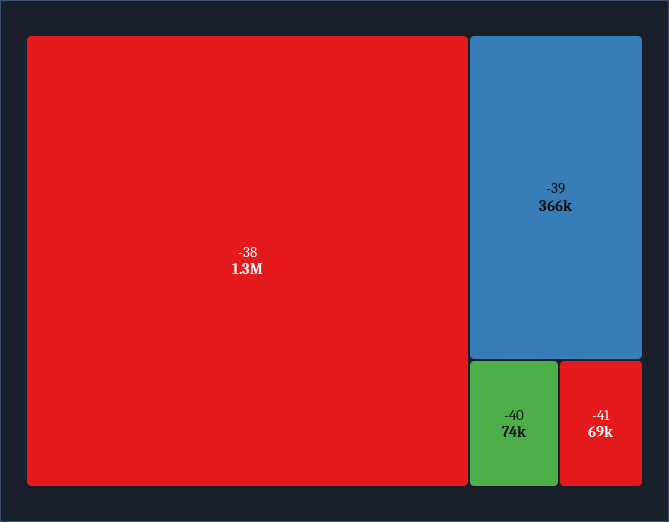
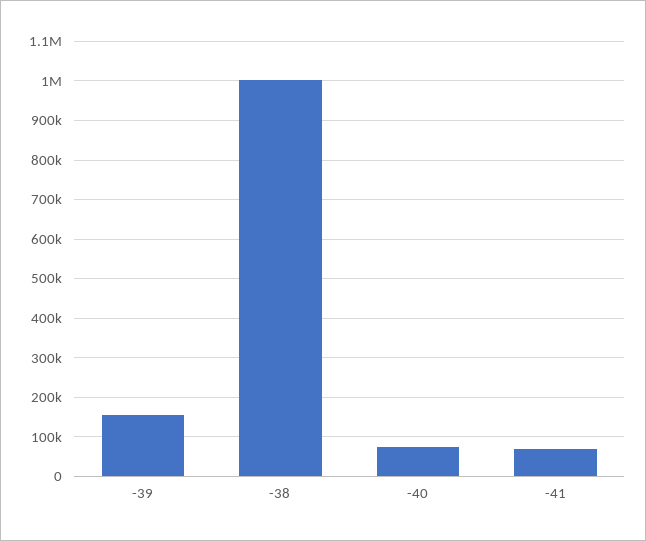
-38: 1300000 -> 1000000
-39: 366000 -> 160000

